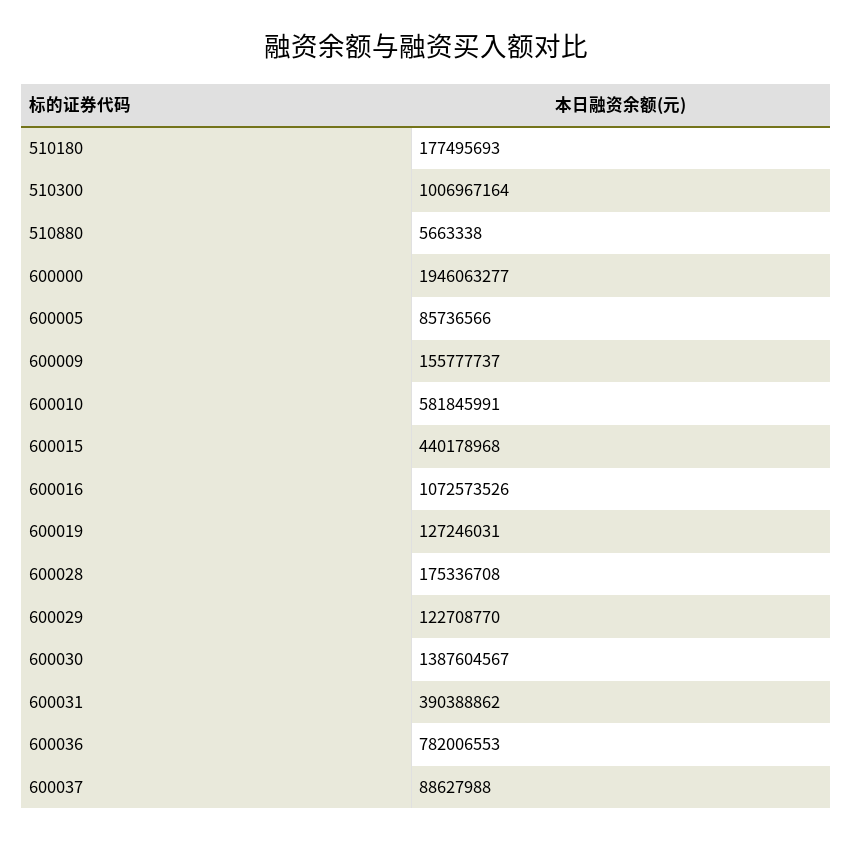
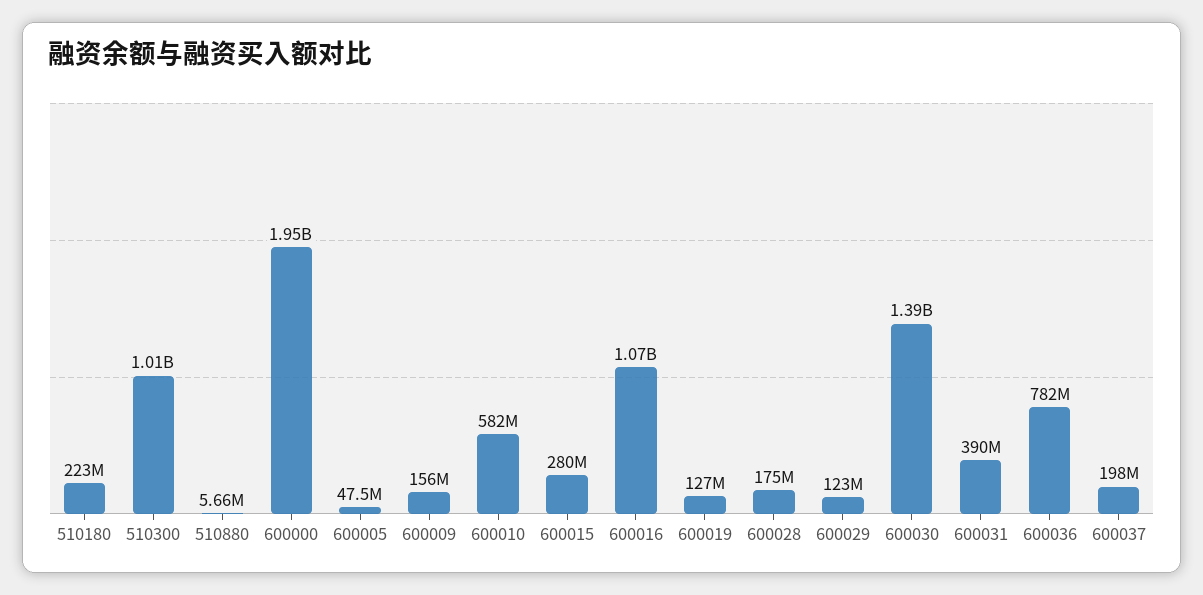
510180: 177495693 -> 223000000
600005: 85736566 -> 47500000
600015: 440178968 -> 280000000
600037: 88627988 -> 198000000

